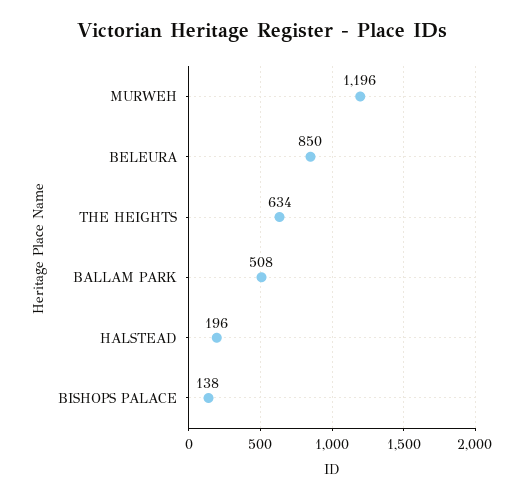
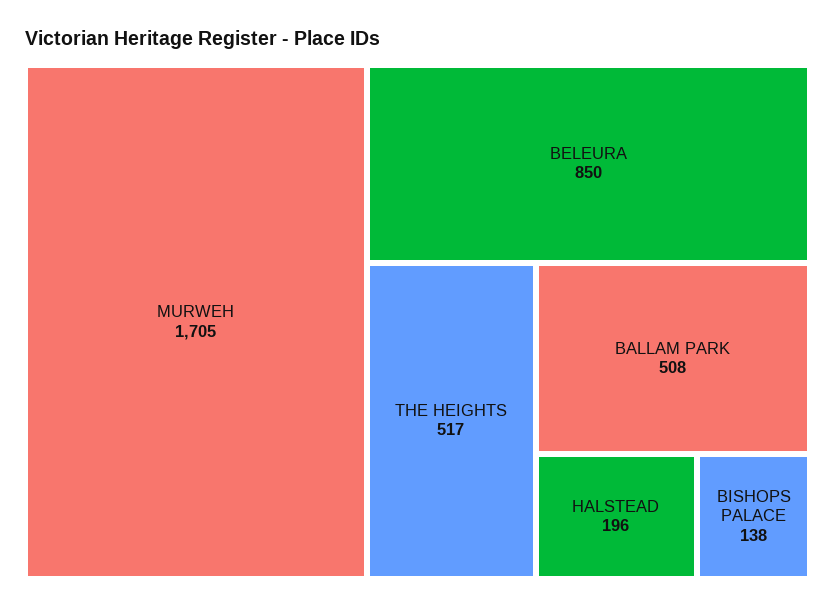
MURWEH: 1196 -> 1705
THE HEIGHTS: 634 -> 517

